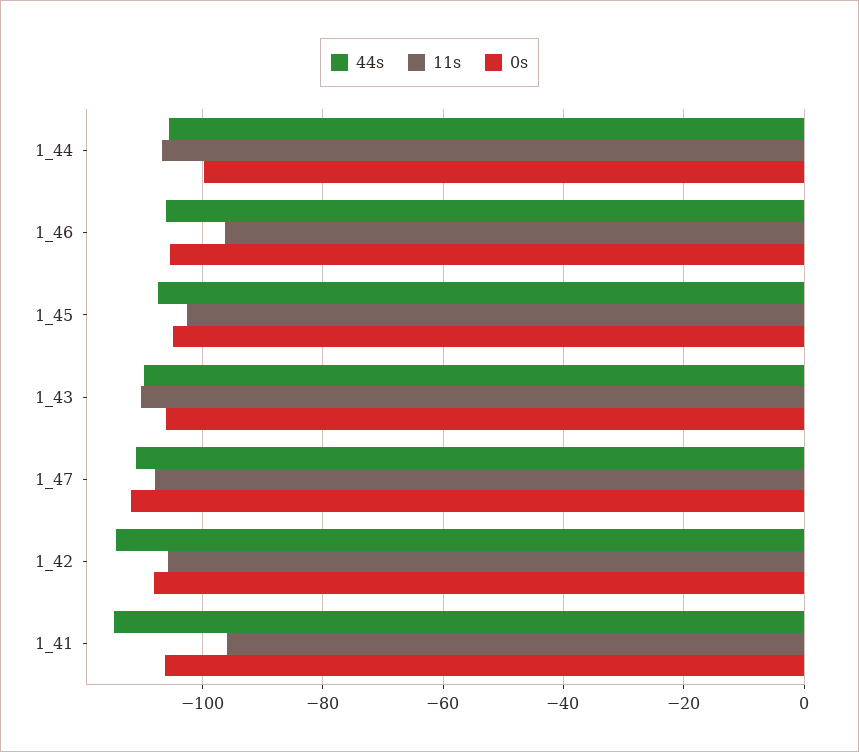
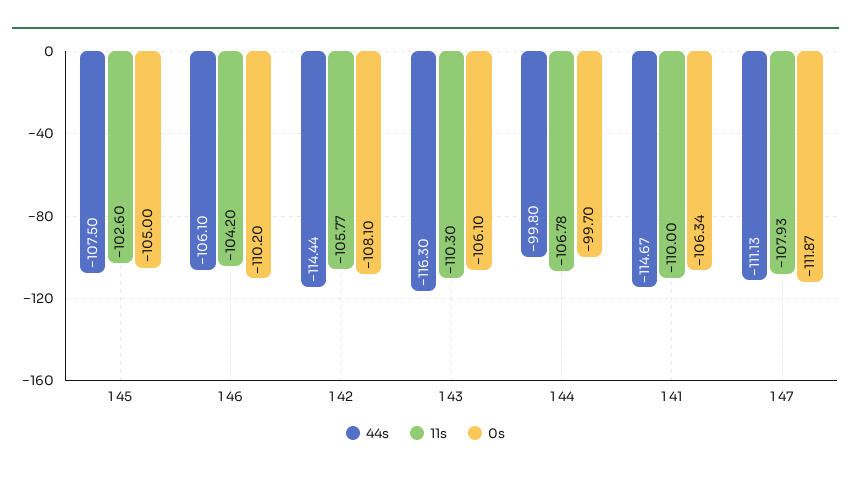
44s, 1_44: -106 -> -99.8
11s, 1_46: -96 -> -104.2
0s, 1_46: -106 -> -110.2
44s, 1_43: -110 -> -116.3
11s, 1_41: -96 -> -110

